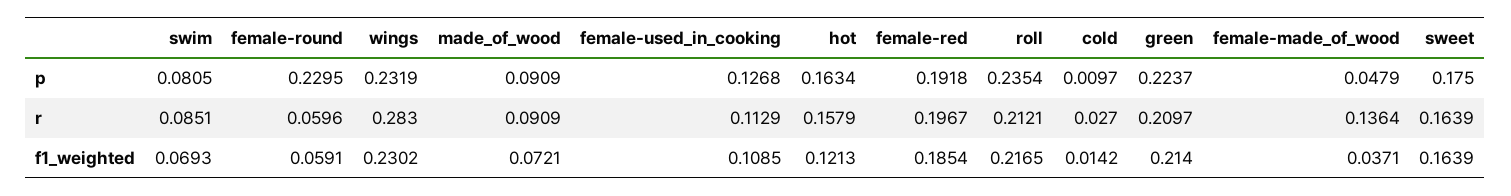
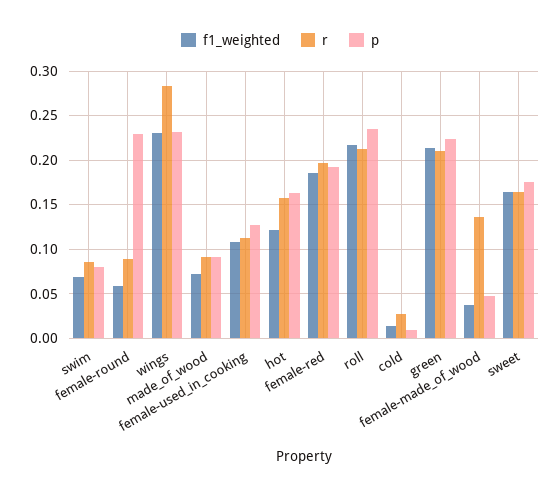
r, female-round: 0.0596 -> 0.09

